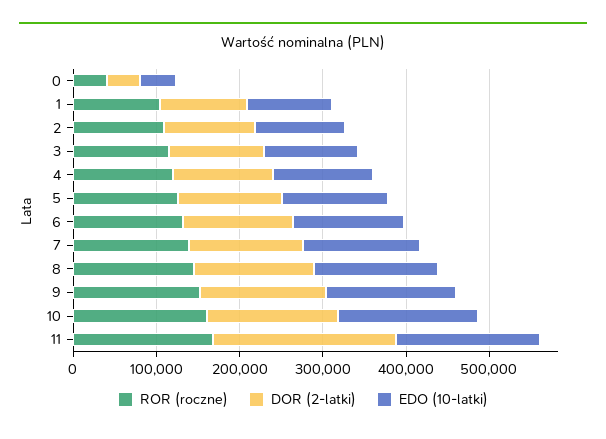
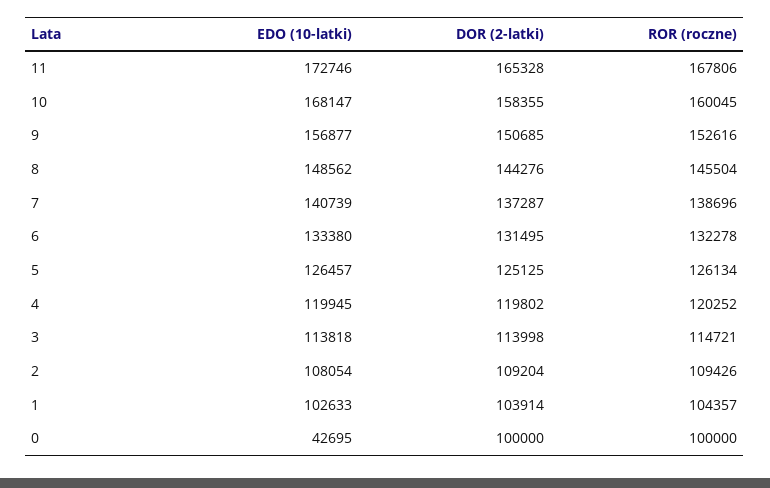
ROR (roczne), 0: 40000 -> 100000
DOR (2-latki), 0: 40000 -> 100000
DOR (2-latki), 11: 220000 -> 165328

